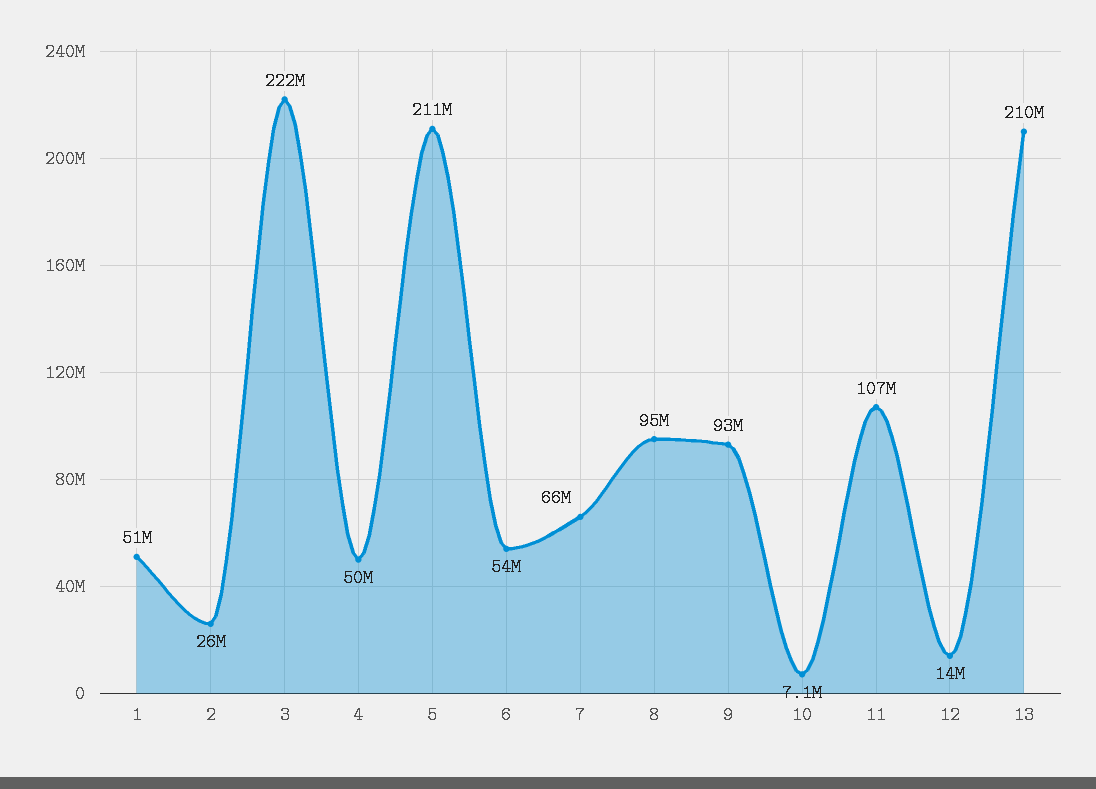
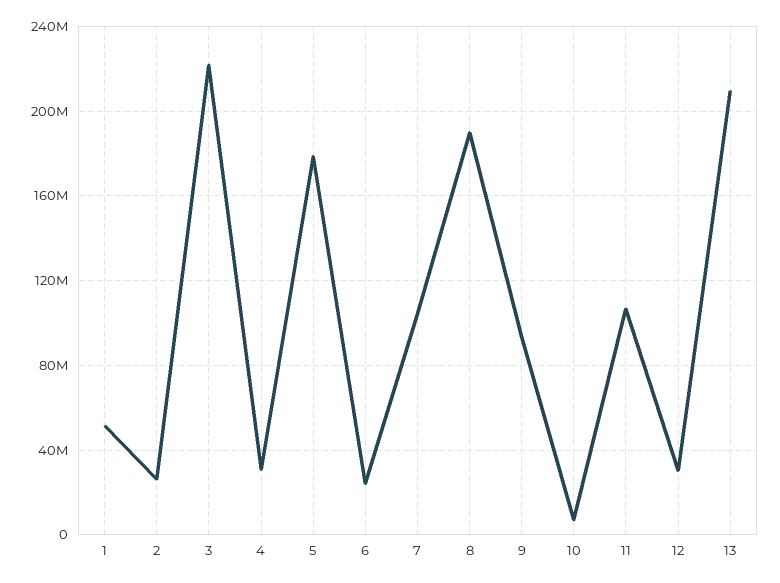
4: 50000000 -> 30000000
5: 211000000 -> 180000000
6: 54000000 -> 25000000
7: 66000000 -> 105000000
8: 95000000 -> 190000000
12: 14000000 -> 30000000

